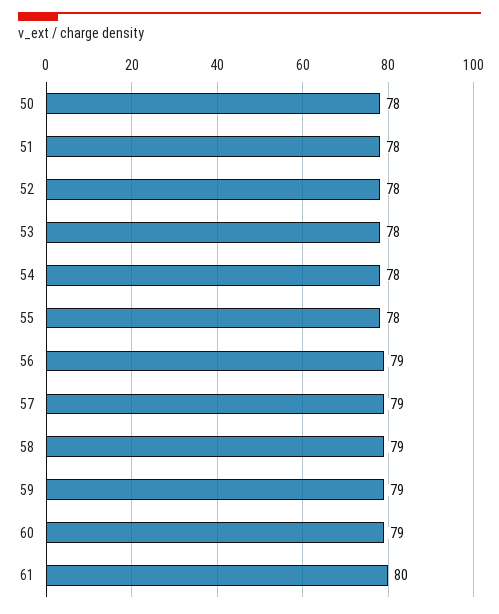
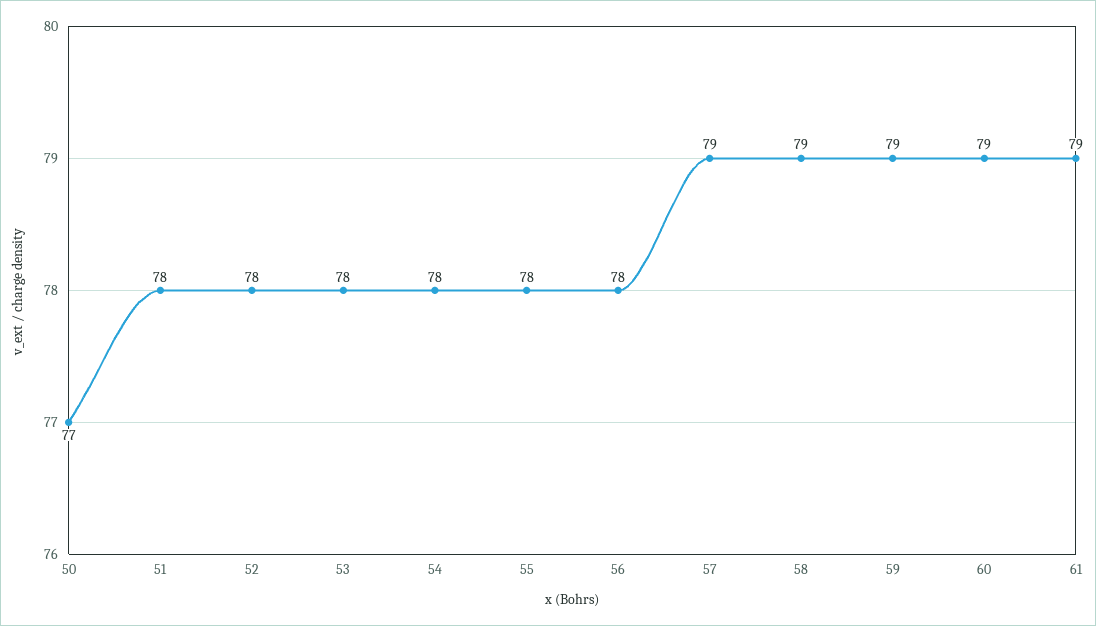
50: 78 -> 77
56: 79 -> 78
61: 80 -> 79

